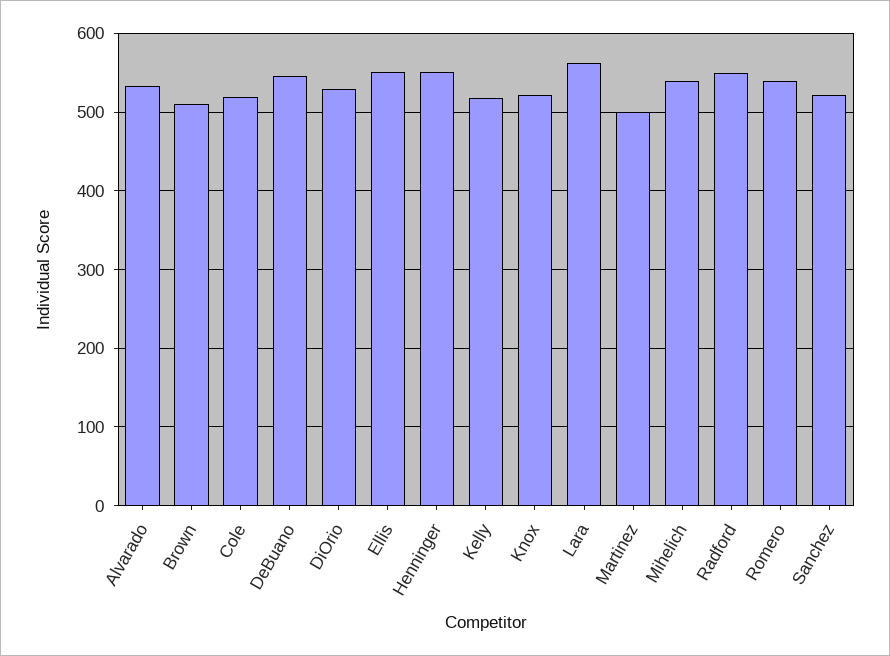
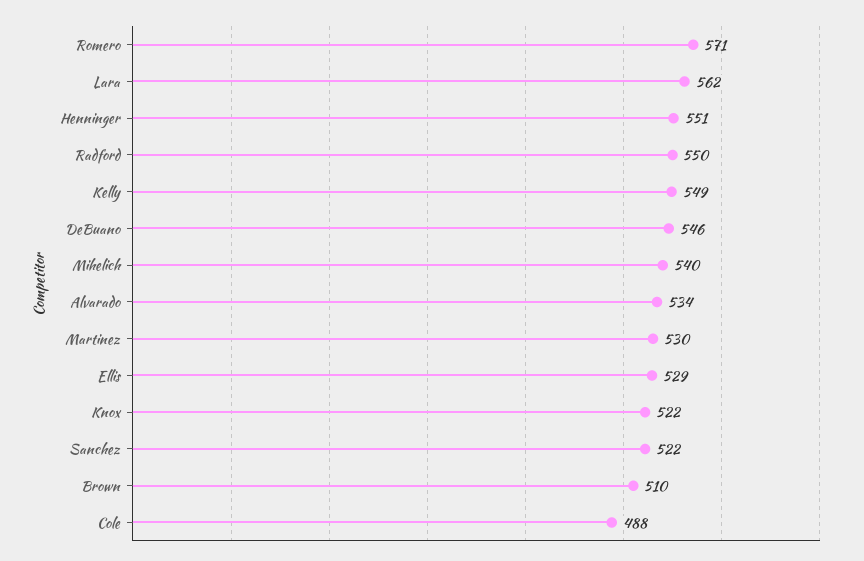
Cole: 520 -> 488
DiOrio: 530 -> none
Ellis: 550 -> 529
Kelly: 520 -> 549
Martinez: 500 -> 530
Romero: 540 -> 571

